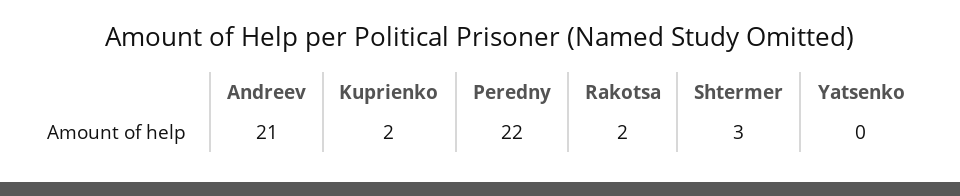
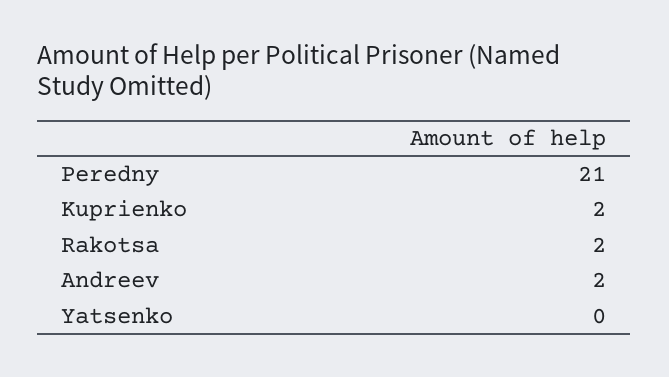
Andreev: 21 -> 2
Peredny: 22 -> 21
Shtermer: 3 -> none

